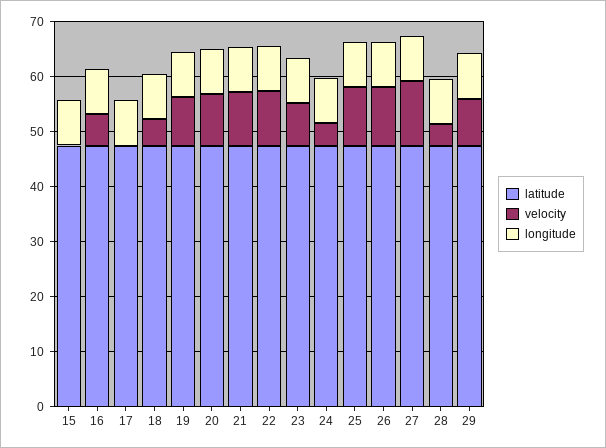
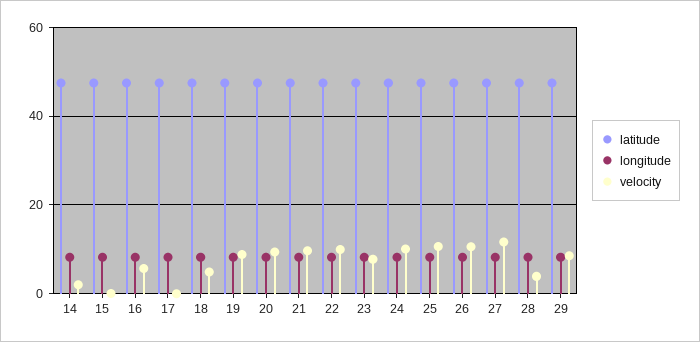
velocity, 24: 4 -> 10
latitude, 14: none -> 48
longitude, 14: none -> 8
velocity, 14: none -> 2

